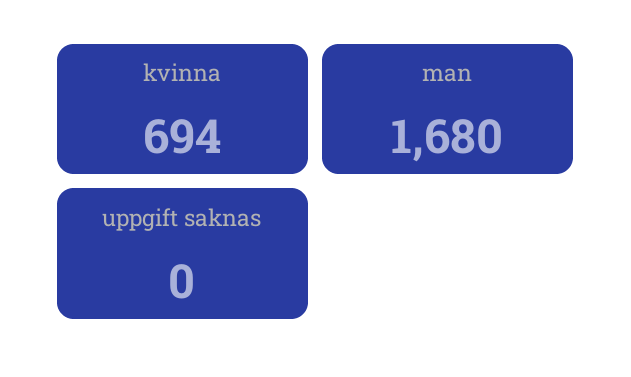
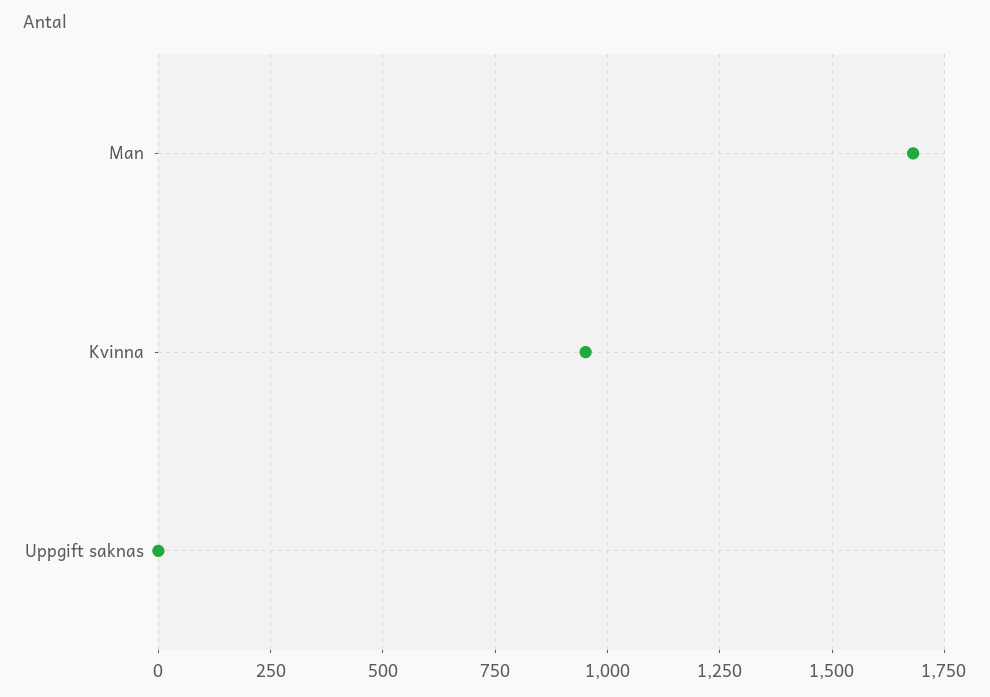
kvinna: 694 -> 950

